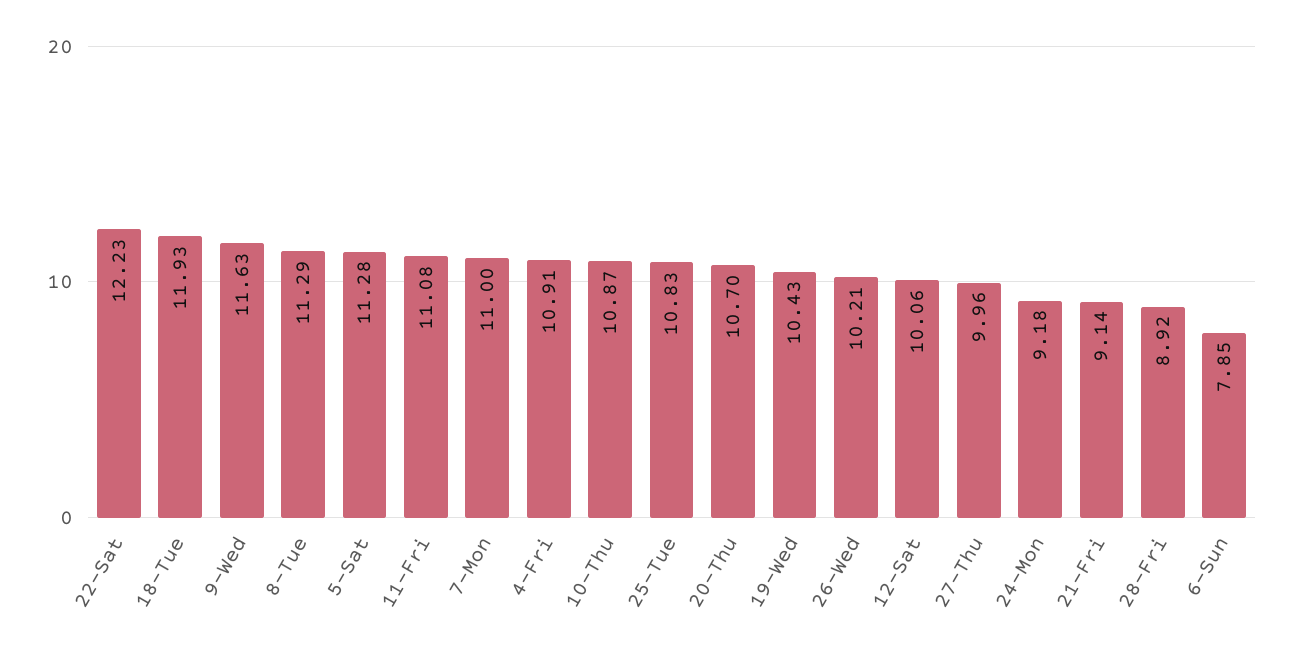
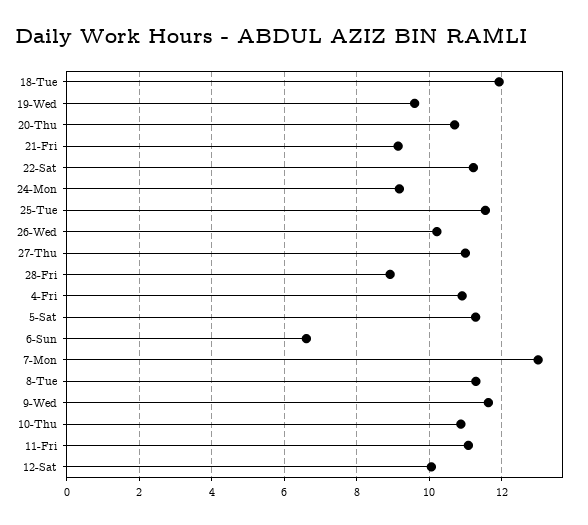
22-Sat: 12.23 -> 11.2
7-Mon: 11 -> 13
25-Tue: 10.83 -> 11.6
19-Wed: 10.43 -> 9.6
27-Thu: 9.96 -> 11
6-Sun: 7.85 -> 6.6

